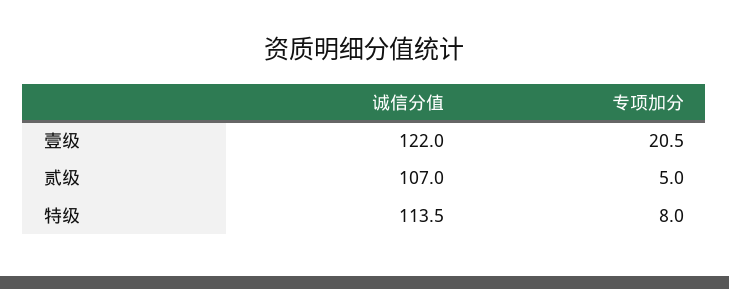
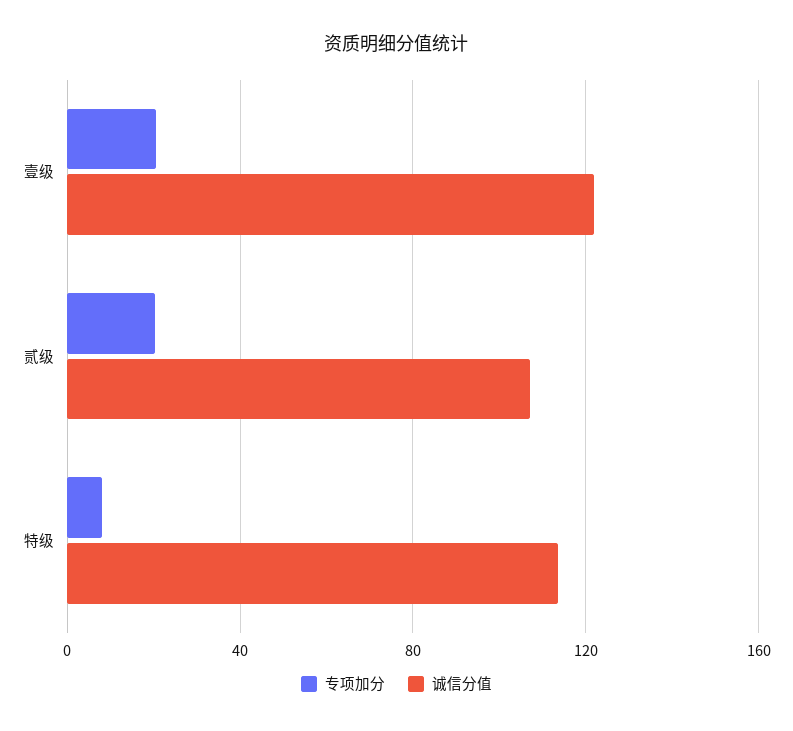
专项加分, 贰级: 5 -> 20

